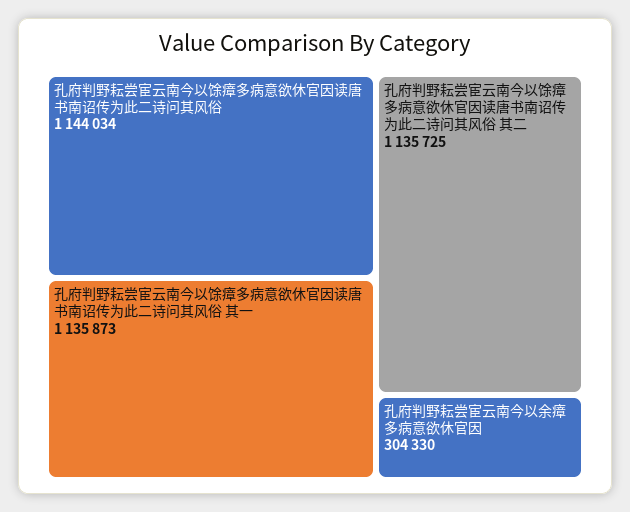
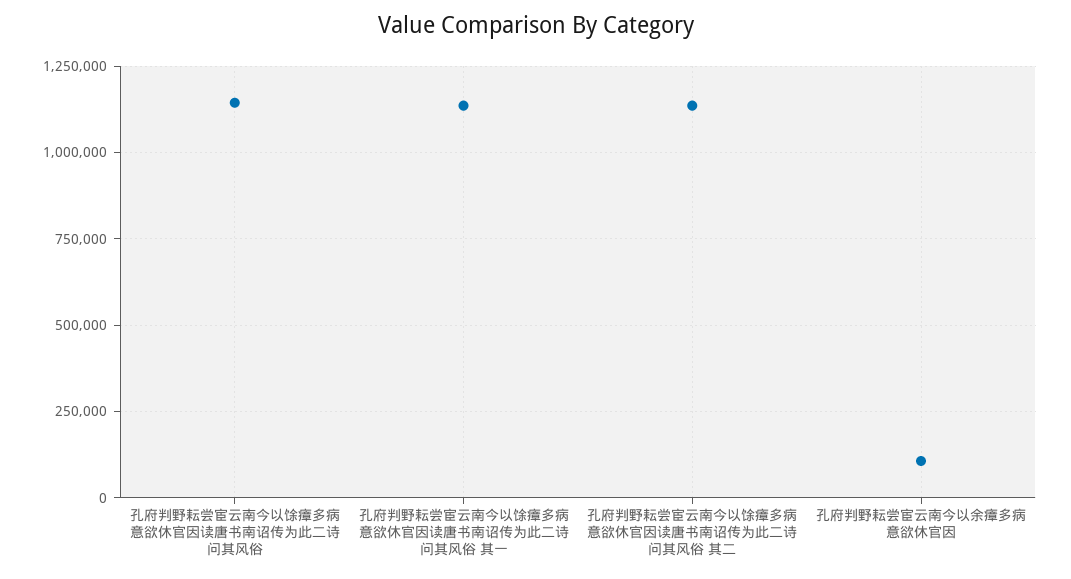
孔府判野耘尝宦云南今以余瘴多病意欲休官因: 304330 -> 100000

